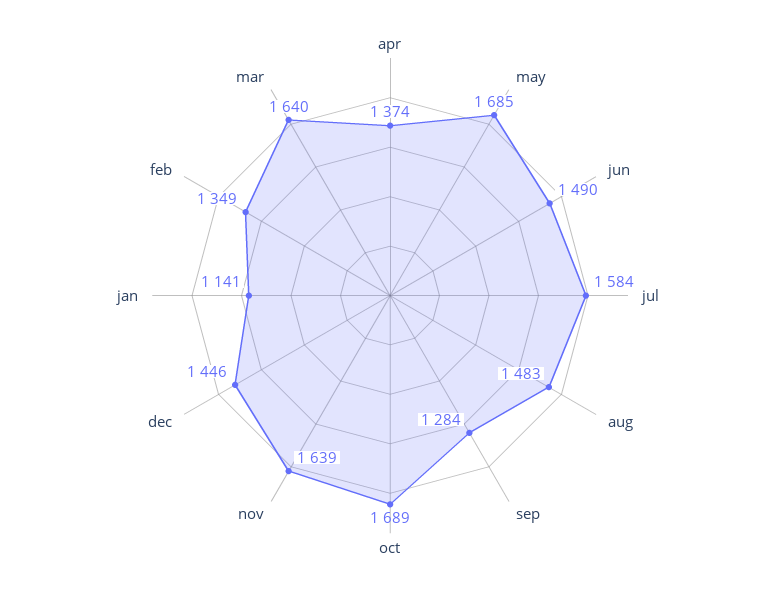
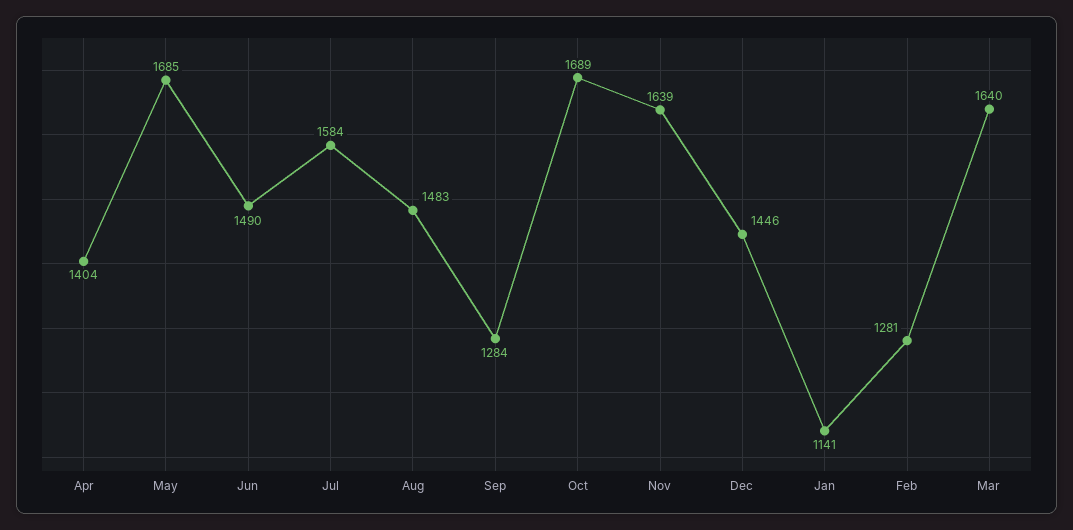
apr: 1374 -> 1404
feb: 1349 -> 1281

